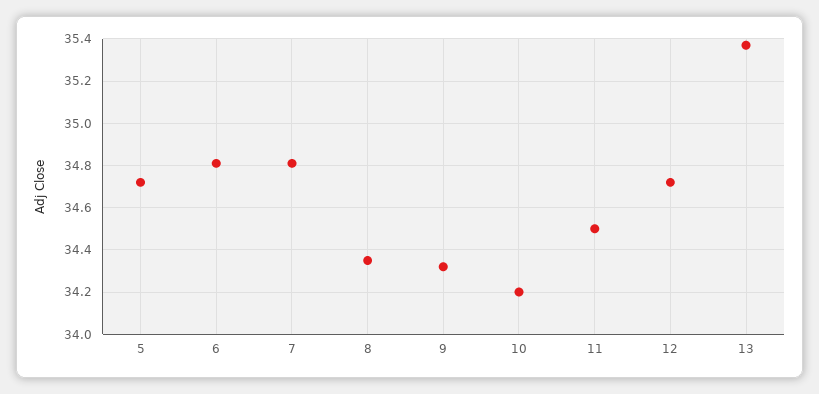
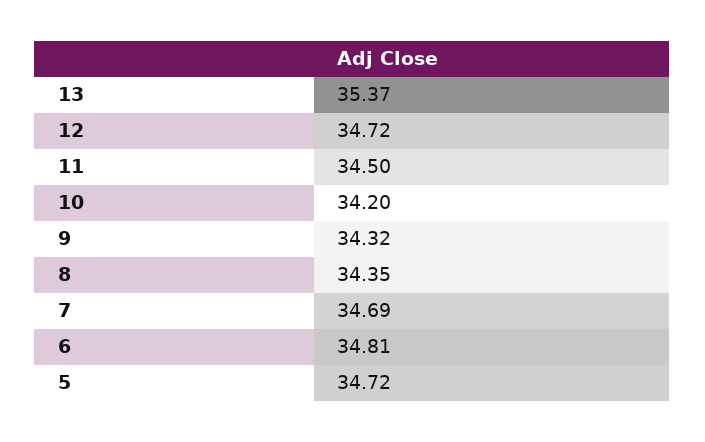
7: 34.8 -> 34.69

